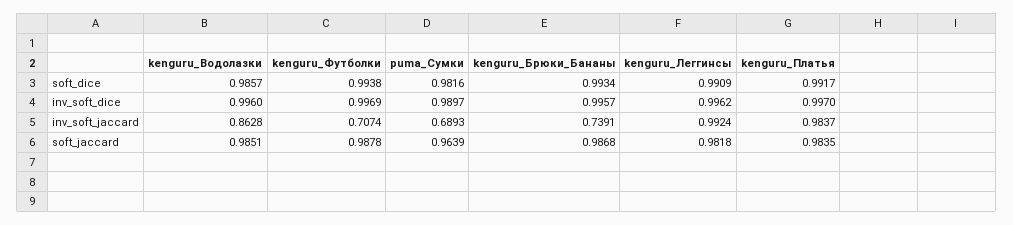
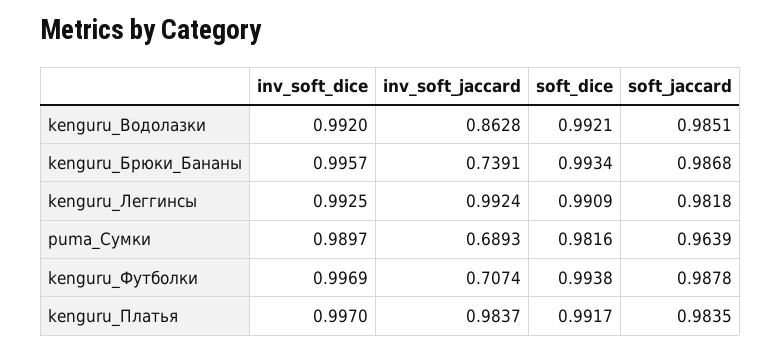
kenguru_Водолазки, soft_dice: 0.9857 -> 0.9921
kenguru_Водолазки, inv_soft_dice: 0.996 -> 0.992
kenguru_Леггинсы, inv_soft_dice: 0.9962 -> 0.9925

